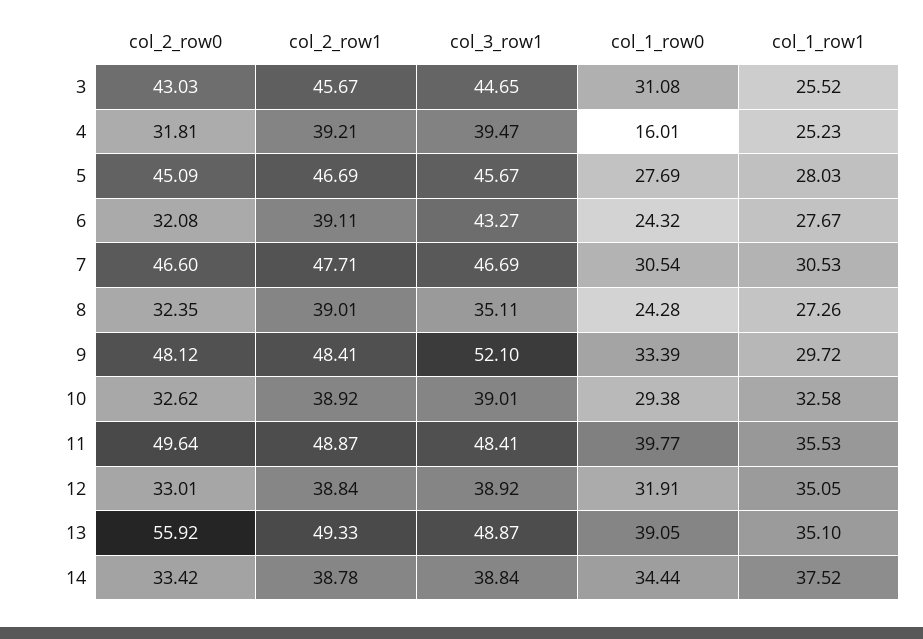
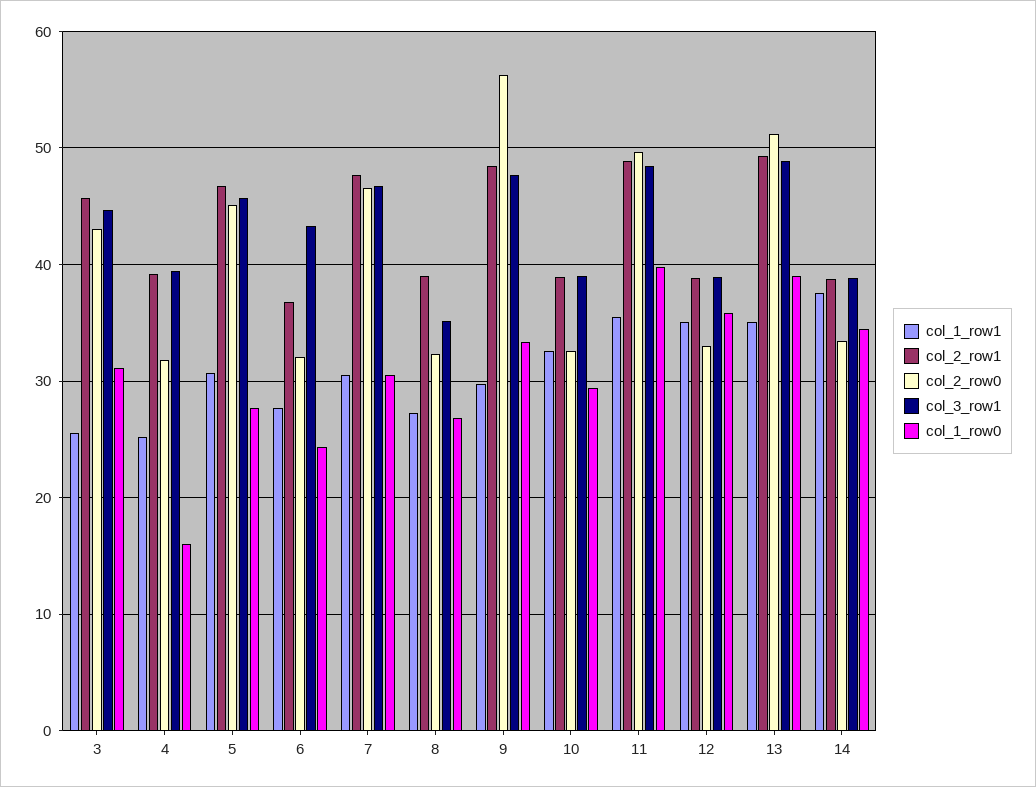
col_1_row1, 5: 28.03 -> 31
col_2_row1, 6: 39.11 -> 37
col_1_row0, 8: 24.28 -> 27
col_2_row0, 9: 48.12 -> 56
col_3_row1, 9: 52.1 -> 48
col_1_row0, 12: 31.91 -> 36
col_2_row0, 13: 55.92 -> 51

